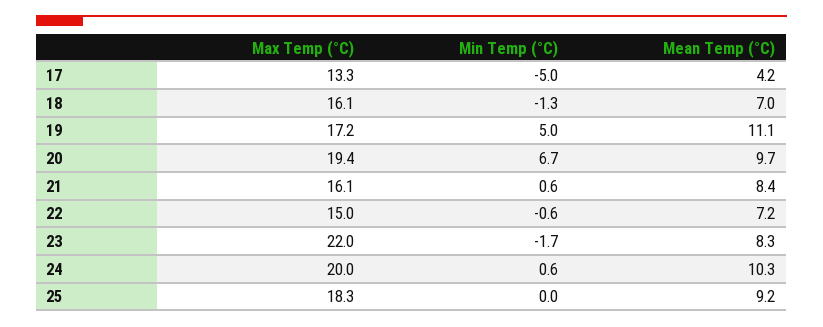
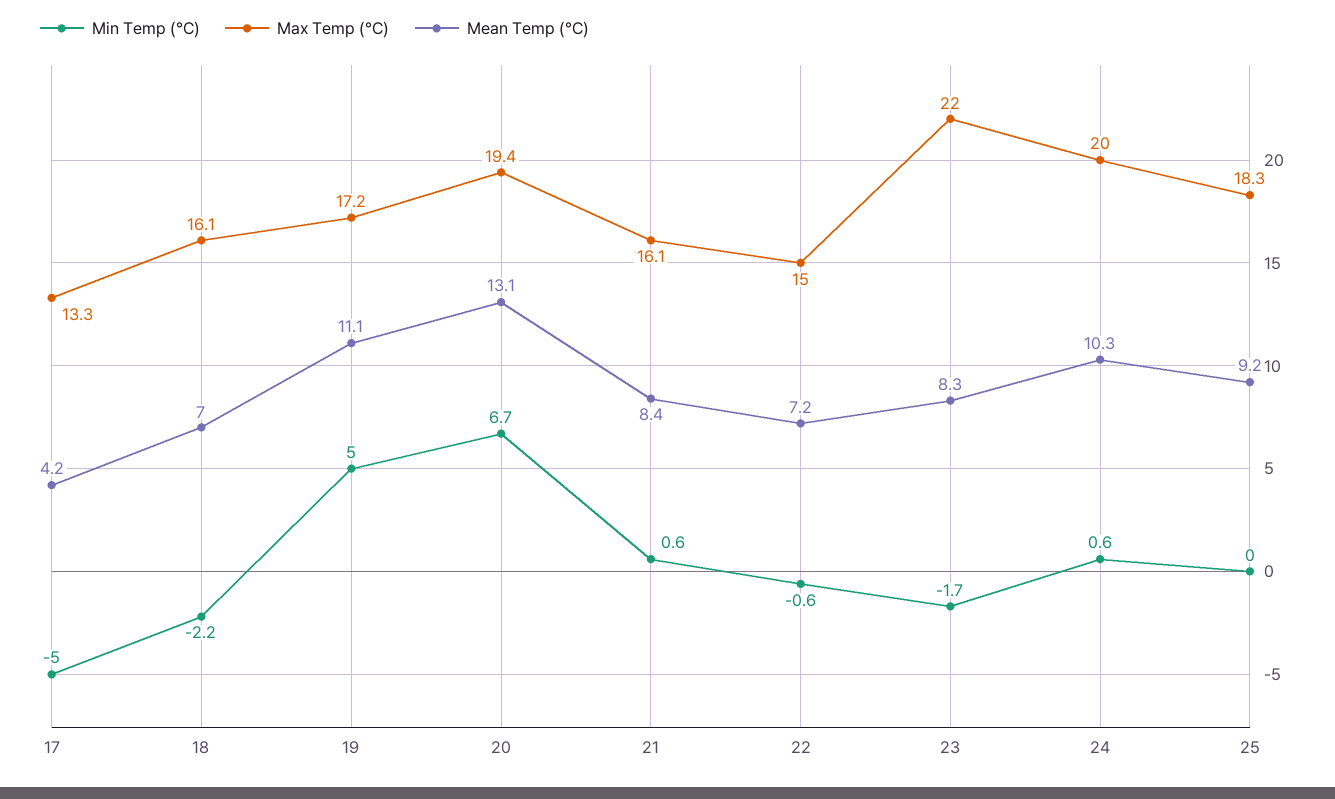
Min Temp (°C), 18: -1.3 -> -2.2
Mean Temp (°C), 20: 9.7 -> 13.1

